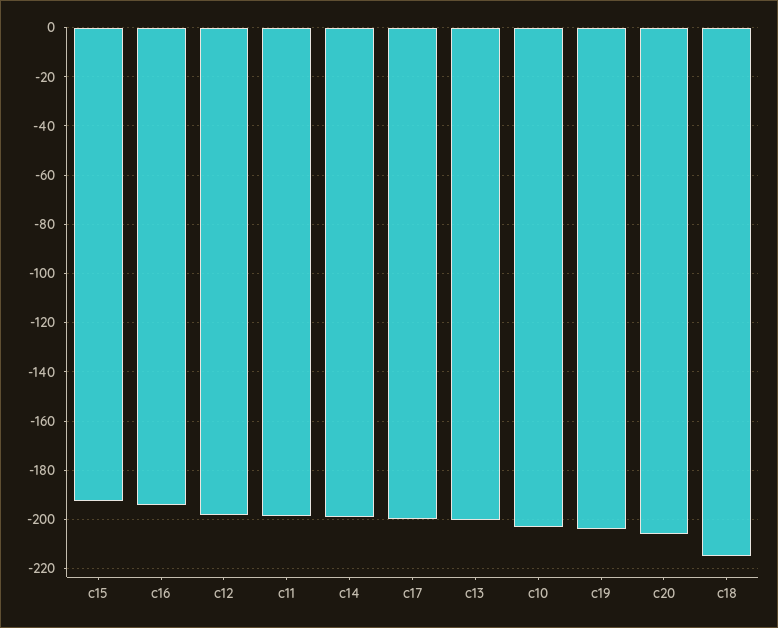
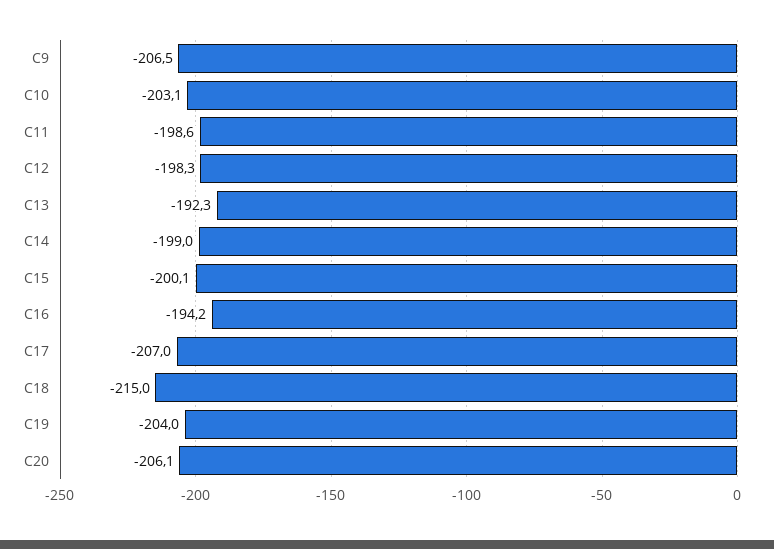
c15: -192.5 -> -200.1
c17: -200 -> -207
c13: -200 -> -192.3
C9: none -> -206.5

